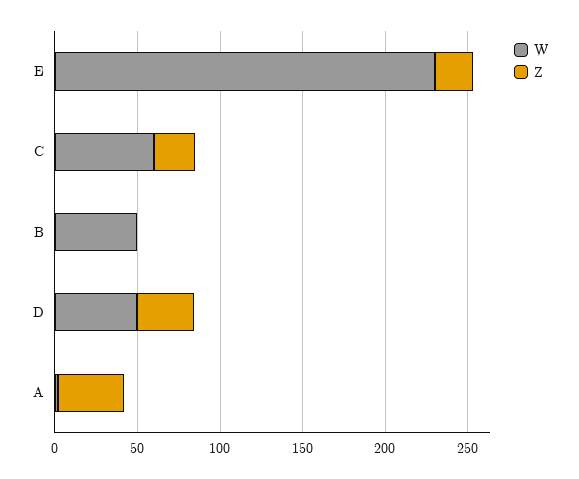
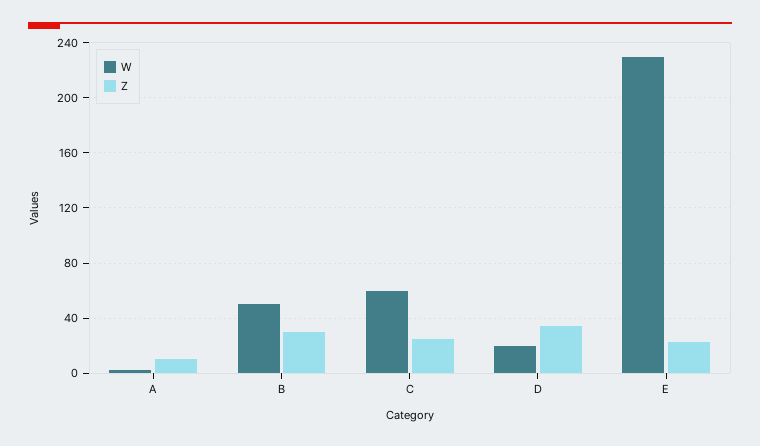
Z, B: 0 -> 30
W, D: 50 -> 20
Z, A: 40 -> 10

